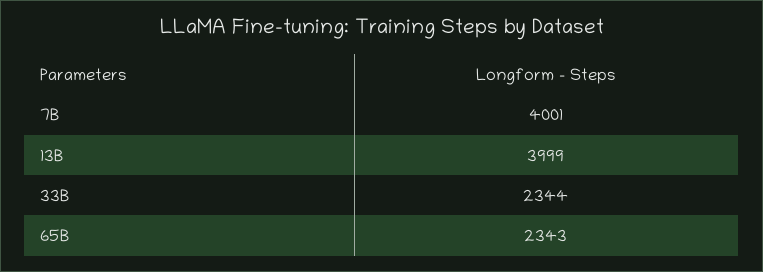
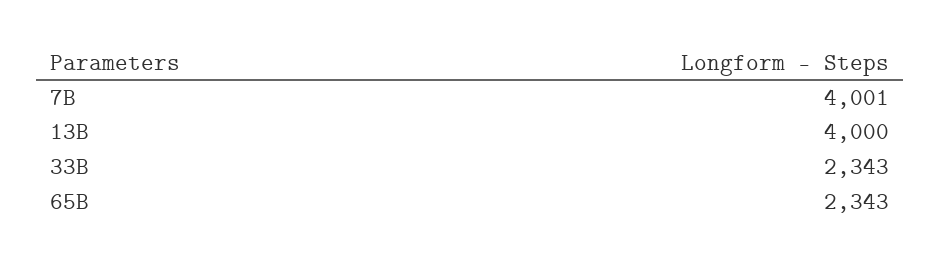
13B: 3999 -> 4000
33B: 2344 -> 2343

